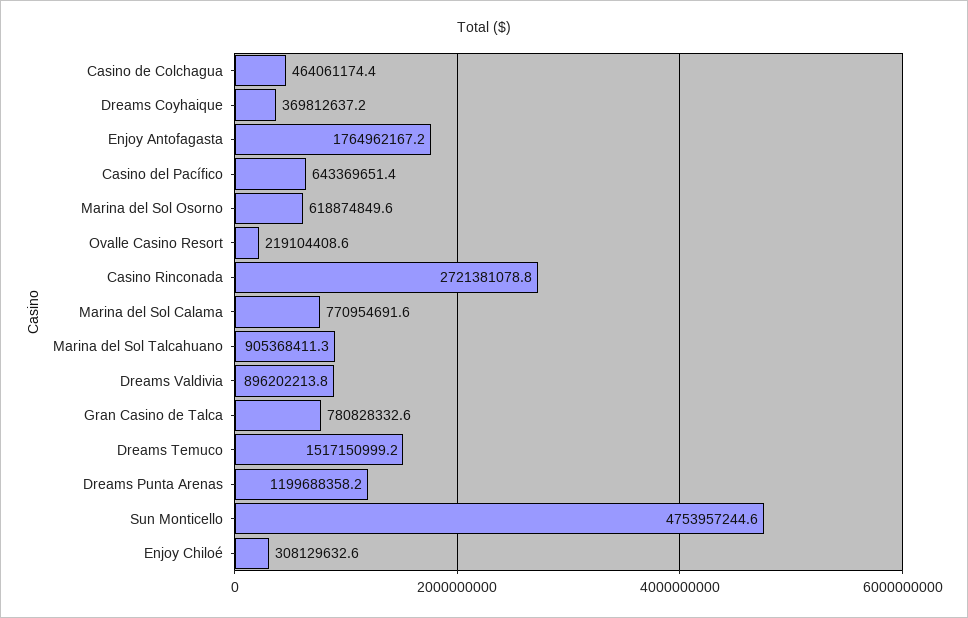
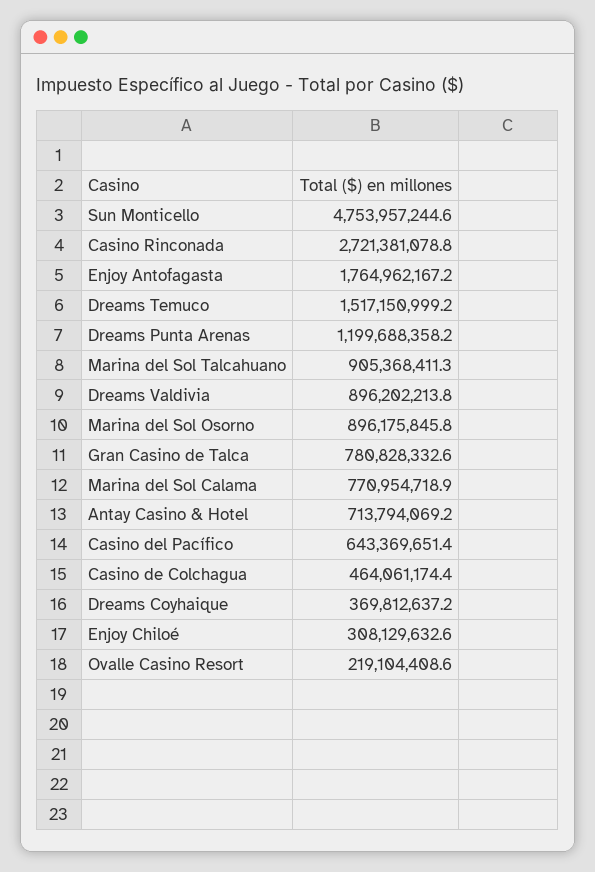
Marina del Sol Osorno: 618874849.6 -> 896175845.8
Marina del Sol Calama: 770954691.6 -> 770954718.9
Antay Casino & Hotel: none -> 713794069.2

